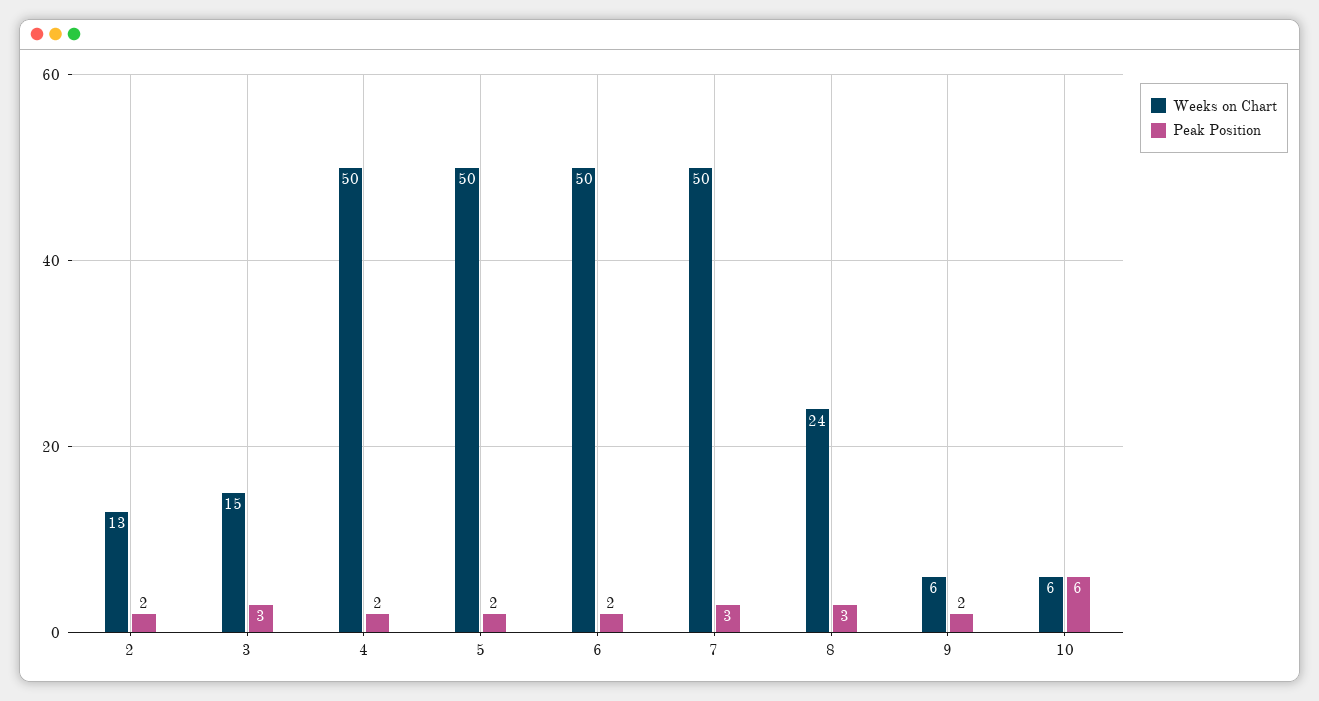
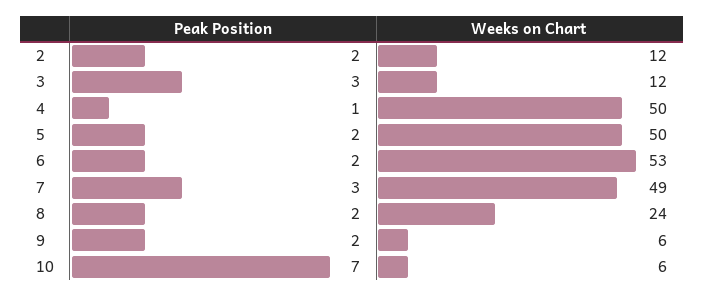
Weeks on Chart, 2: 13 -> 12
Weeks on Chart, 3: 15 -> 12
Peak Position, 4: 2 -> 1
Weeks on Chart, 6: 50 -> 53
Weeks on Chart, 7: 50 -> 49
Peak Position, 8: 3 -> 2
Peak Position, 10: 6 -> 7

